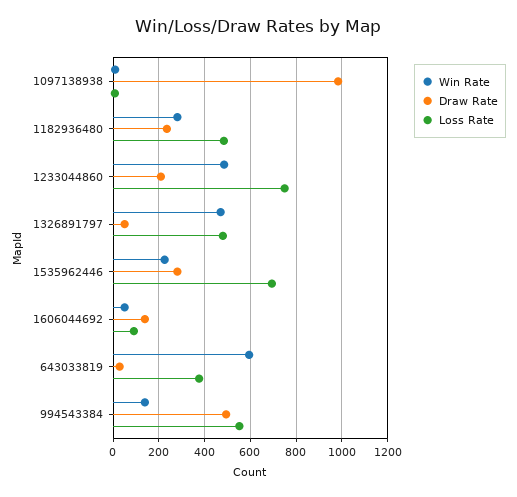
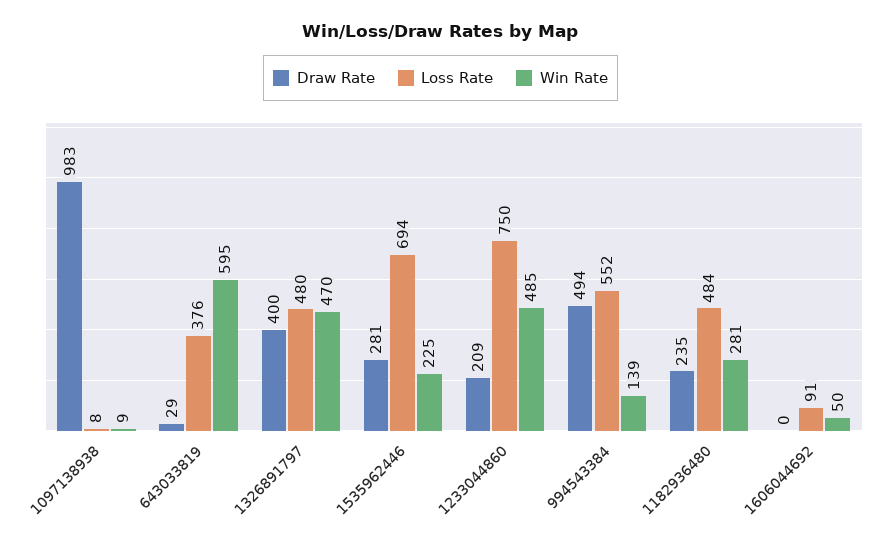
Draw Rate, 1326891797: 50 -> 400
Draw Rate, 1606044692: 150 -> 0

